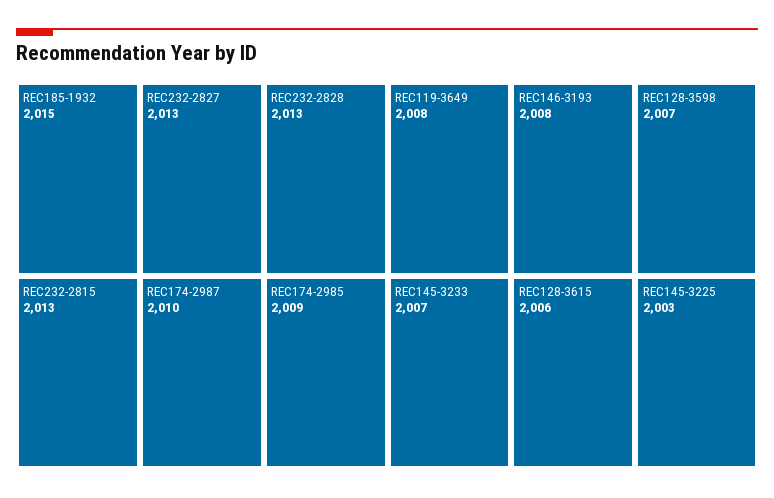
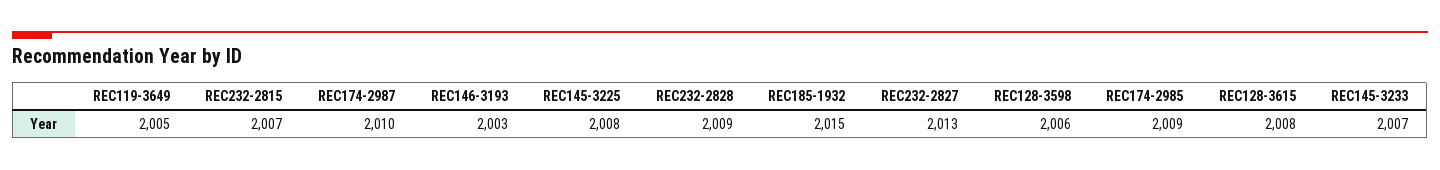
REC232-2828: 2013 -> 2009
REC232-2815: 2013 -> 2007
REC119-3649: 2008 -> 2005
REC146-3193: 2008 -> 2003
REC128-3598: 2007 -> 2006
REC128-3615: 2006 -> 2008
REC145-3225: 2003 -> 2008

